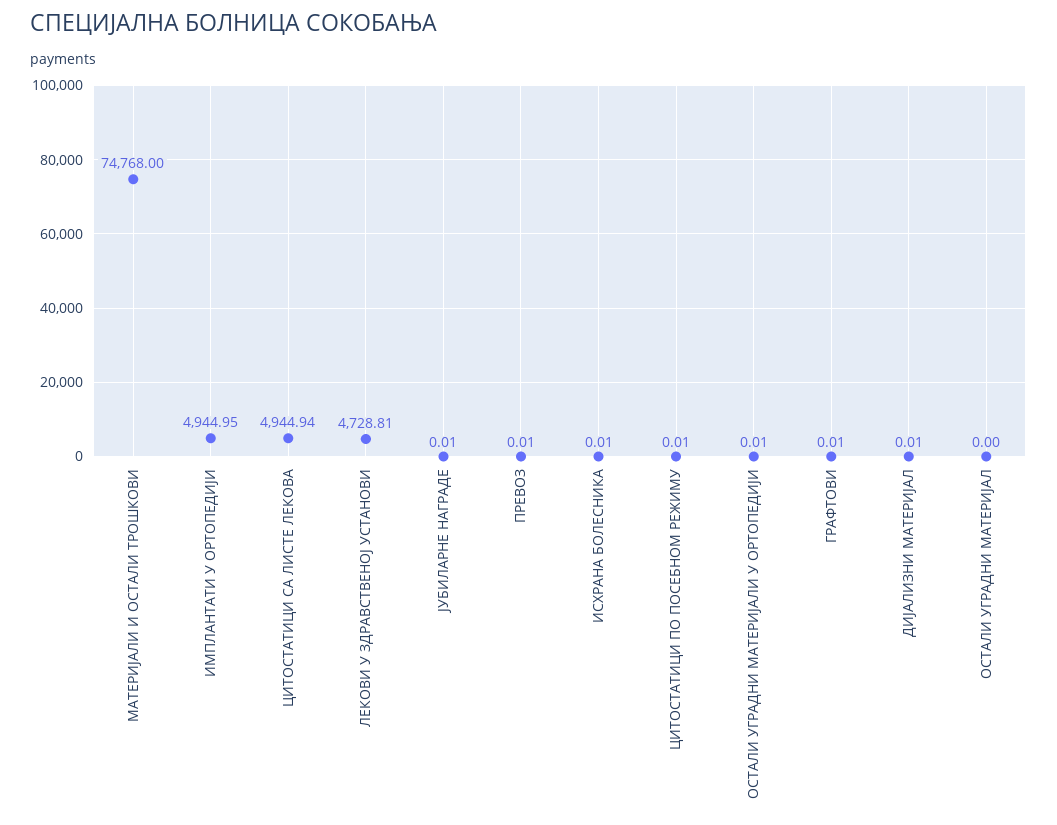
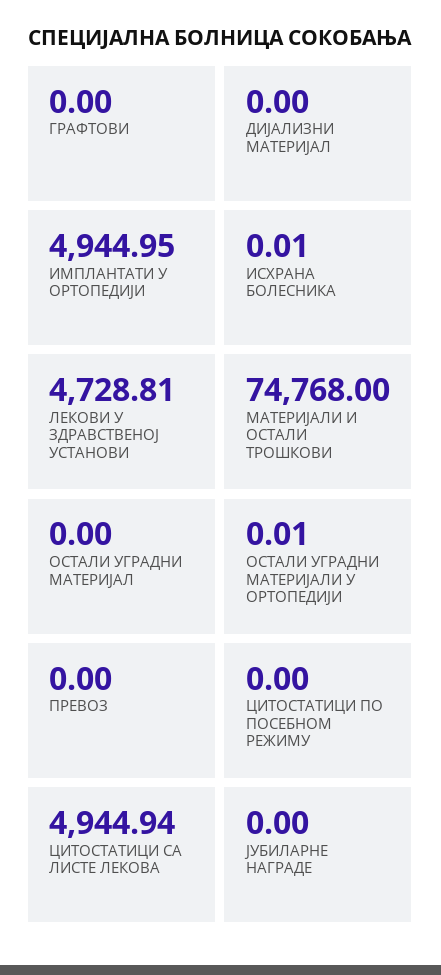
ЈУБИЛАРНЕ НАГРАДЕ: 0.01 -> 0
ПРЕВОЗ: 0.01 -> 0
ЦИТОСТАТИЦИ ПО ПОСЕБНОМ РЕЖИМУ: 0.01 -> 0
ГРАФТОВИ: 0.01 -> 0
ДИЈАЛИЗНИ МАТЕРИЈАЛ: 0.01 -> 0

